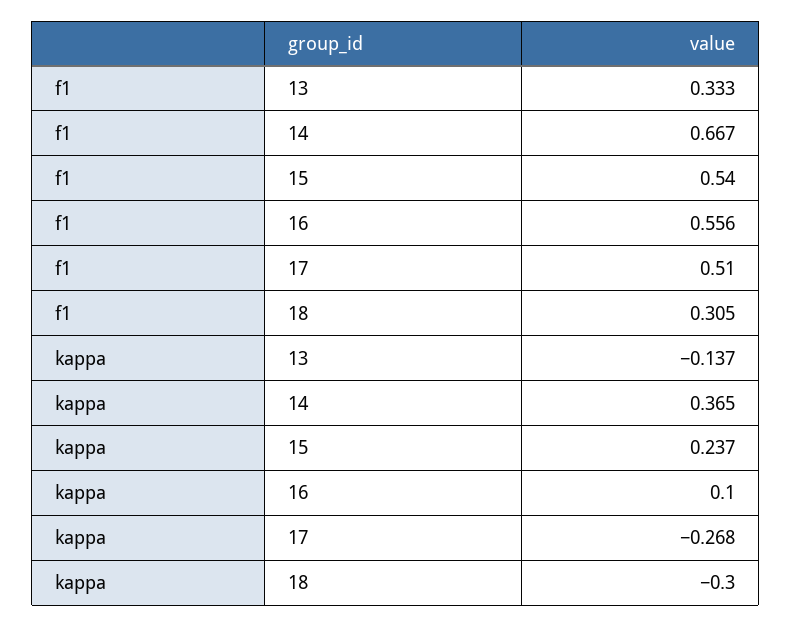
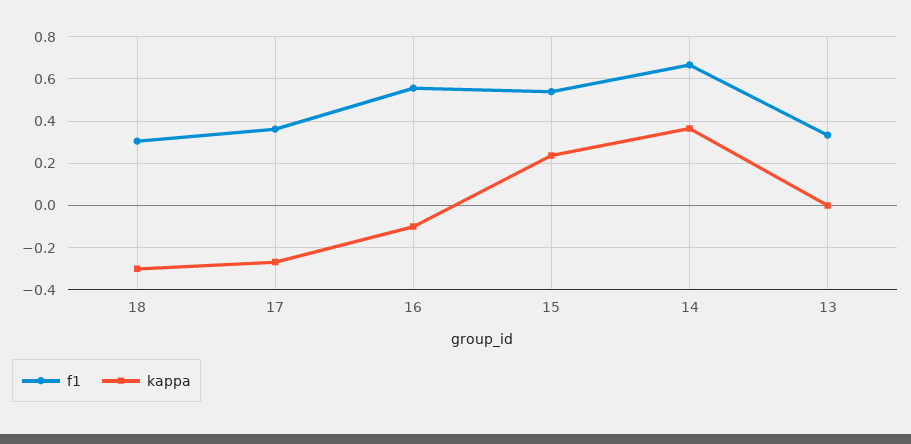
f1, 17: 0.51 -> 0.35
kappa, 13: -0.137 -> 0
kappa, 16: 0.1 -> -0.1

